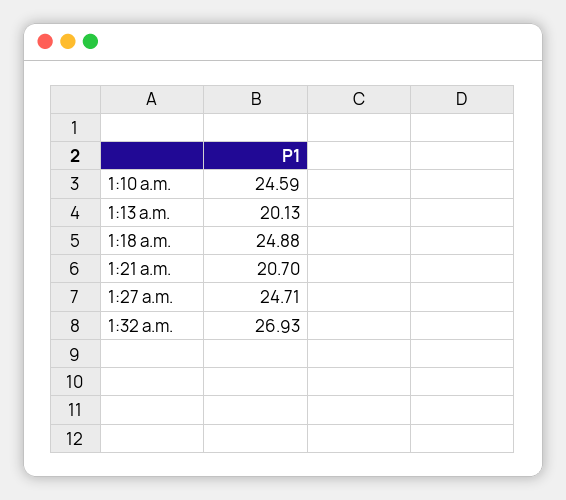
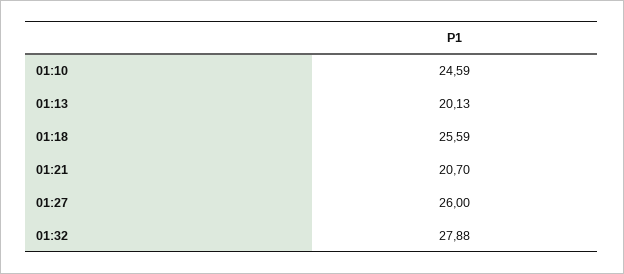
1:18 a.m.: 24.88 -> 25.59
1:27 a.m.: 24.71 -> 26
1:32 a.m.: 26.93 -> 27.88

